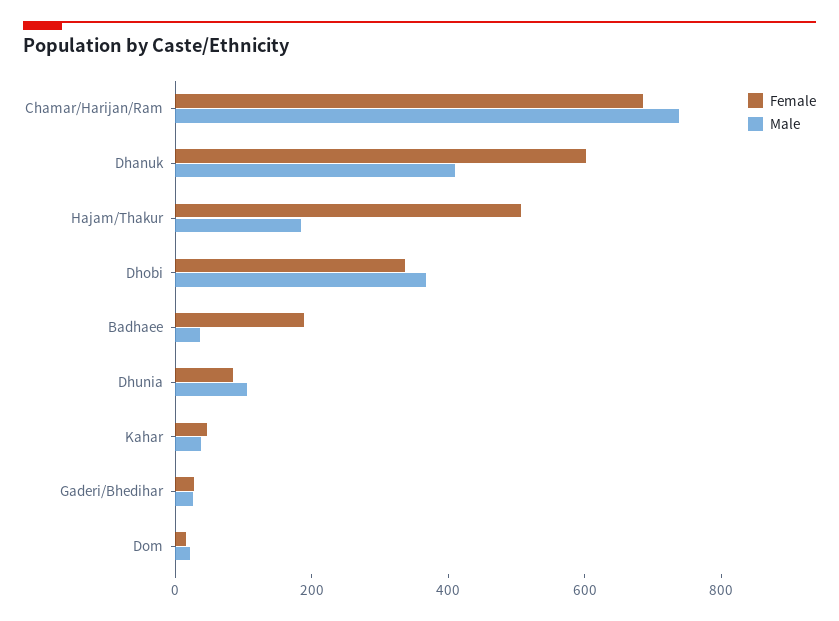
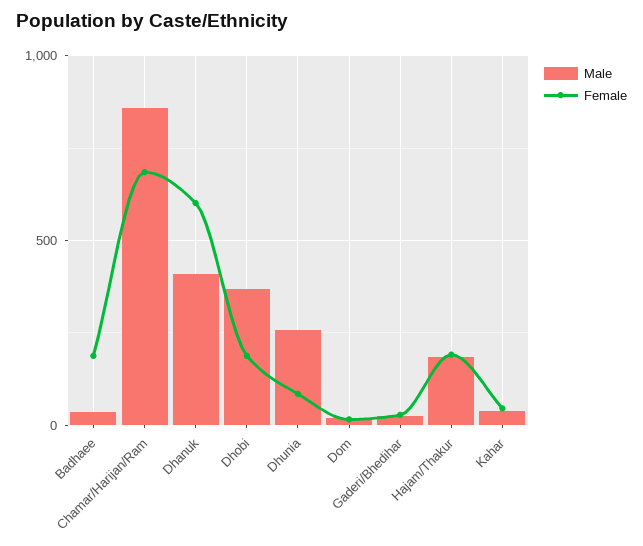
Male, Chamar/Harijan/Ram: 750 -> 850
Female, Hajam/Thakur: 500 -> 200
Female, Dhobi: 350 -> 200
Male, Dhunia: 100 -> 250

